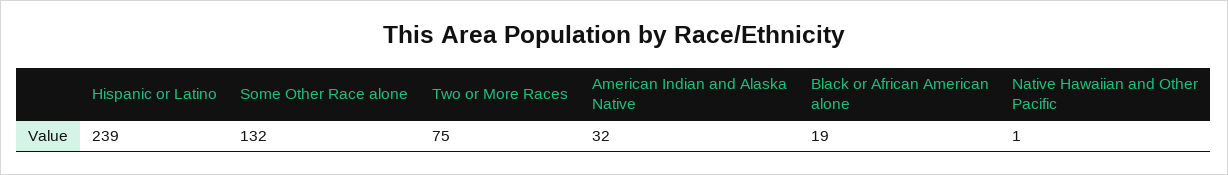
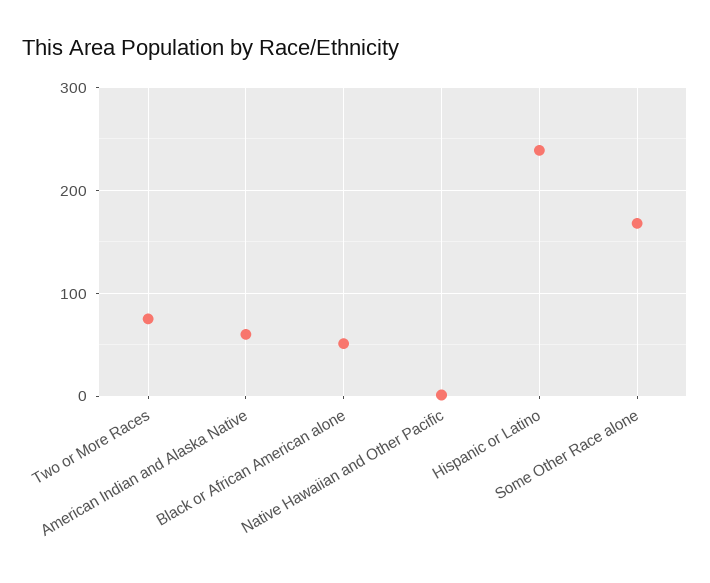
Some Other Race alone: 132 -> 170
American Indian and Alaska Native: 32 -> 60
Black or African American alone: 19 -> 50

